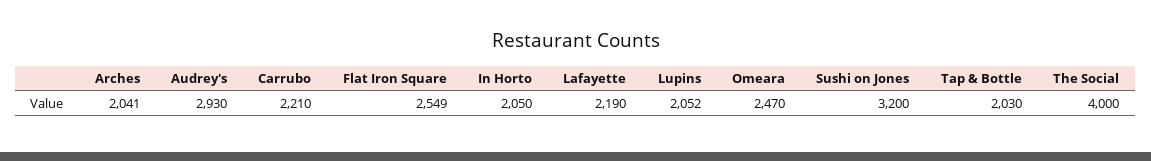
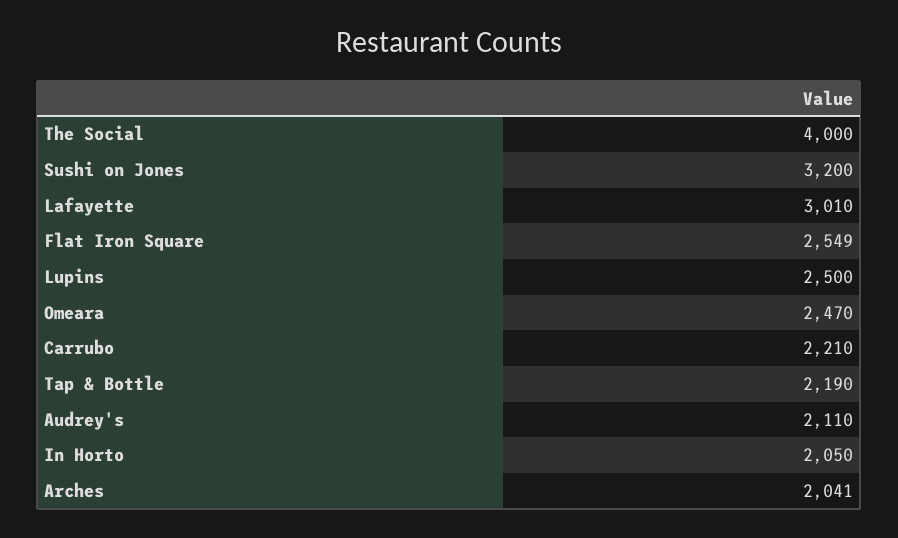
Audrey's: 2930 -> 2110
Lafayette: 2190 -> 3010
Lupins: 2052 -> 2500
Tap & Bottle: 2030 -> 2190

